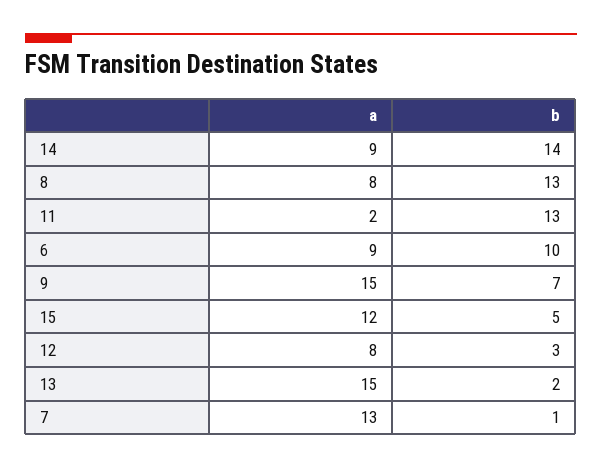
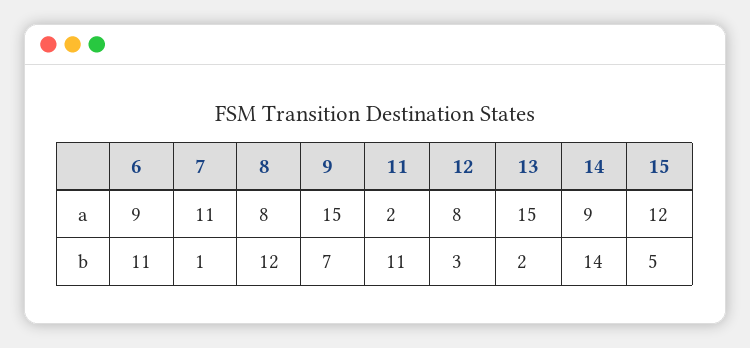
b, 8: 13 -> 12
b, 11: 13 -> 11
b, 6: 10 -> 11
a, 7: 13 -> 11

